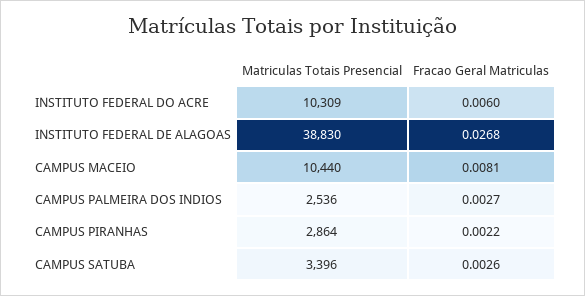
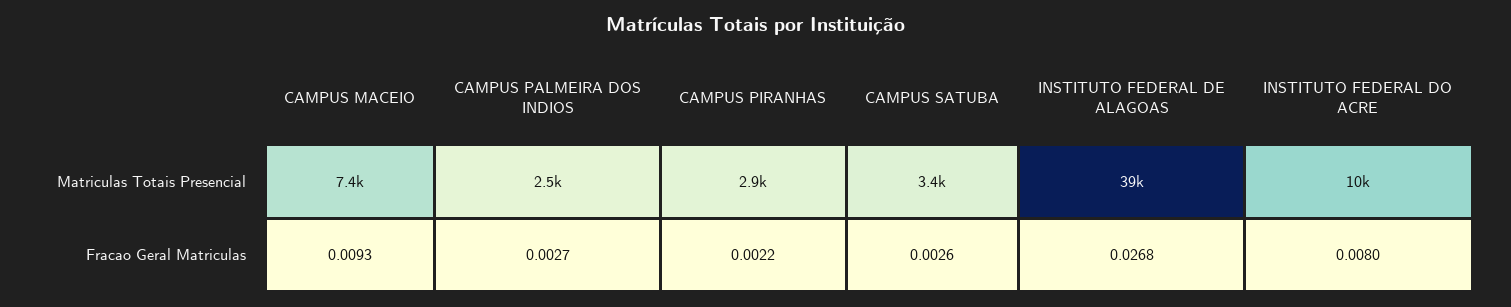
Fracao Geral Matriculas, INSTITUTO FEDERAL DO ACRE: 0.006 -> 0.008
Matriculas Totais Presencial, CAMPUS MACEIO: 10440 -> 7400
Fracao Geral Matriculas, CAMPUS MACEIO: 0.0081 -> 0.0093

